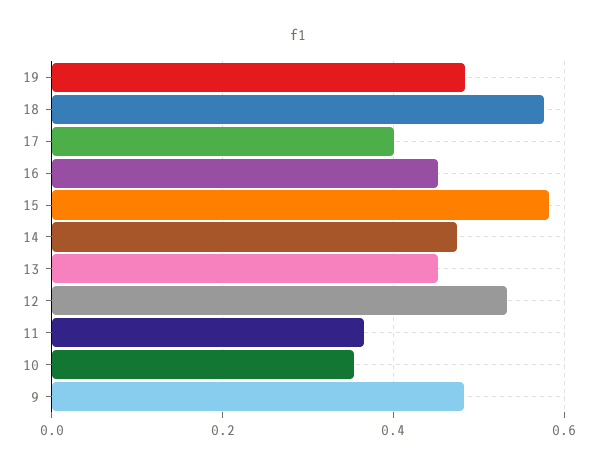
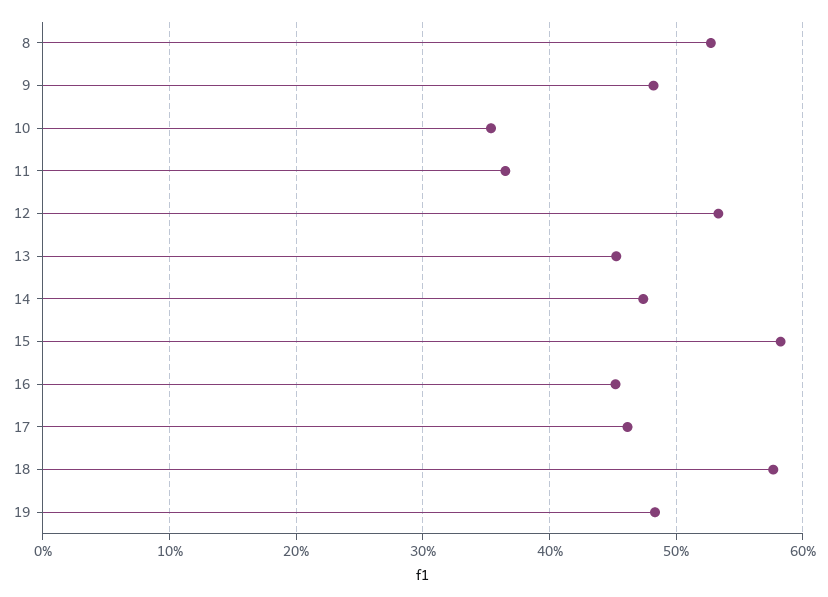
17: 0.4 -> 0.46
8: none -> 0.53

